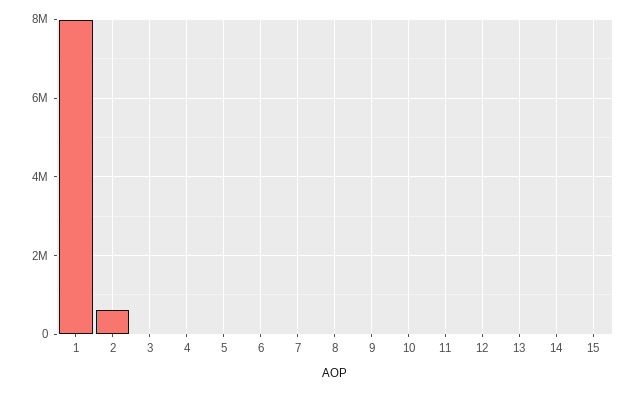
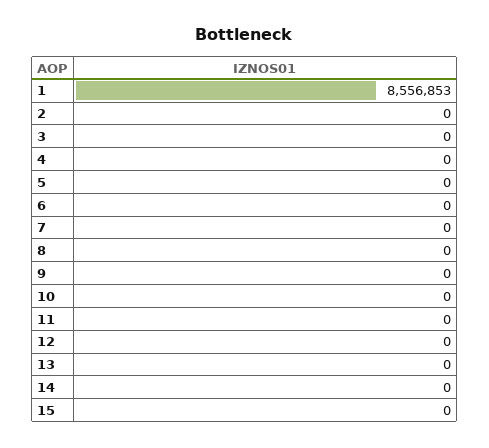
1: 8000000 -> 8556853
2: 600000 -> 0

